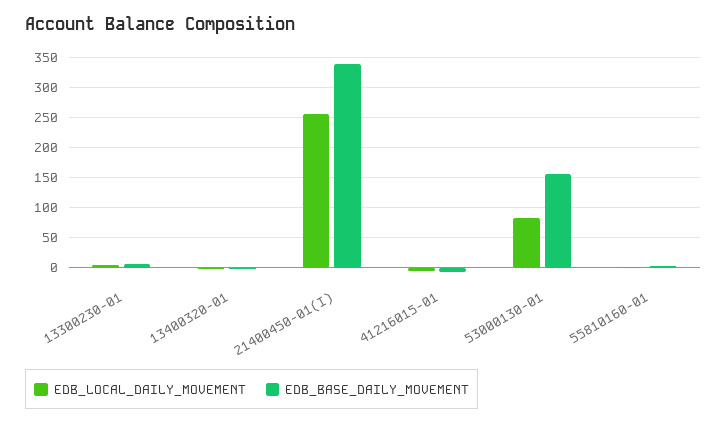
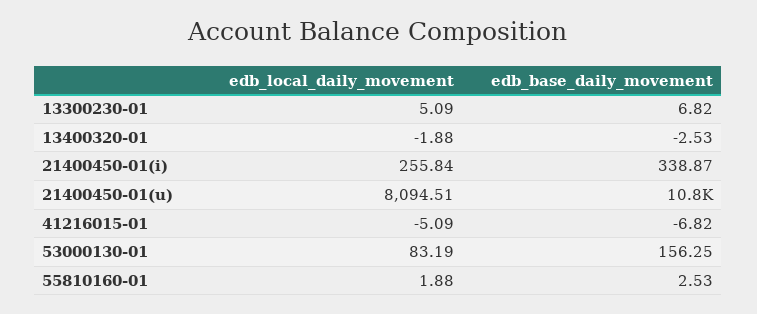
EDB_LOCAL_DAILY_MOVEMENT, 21400450-01(u): none -> 8094.51
EDB_BASE_DAILY_MOVEMENT, 21400450-01(u): none -> 10800

